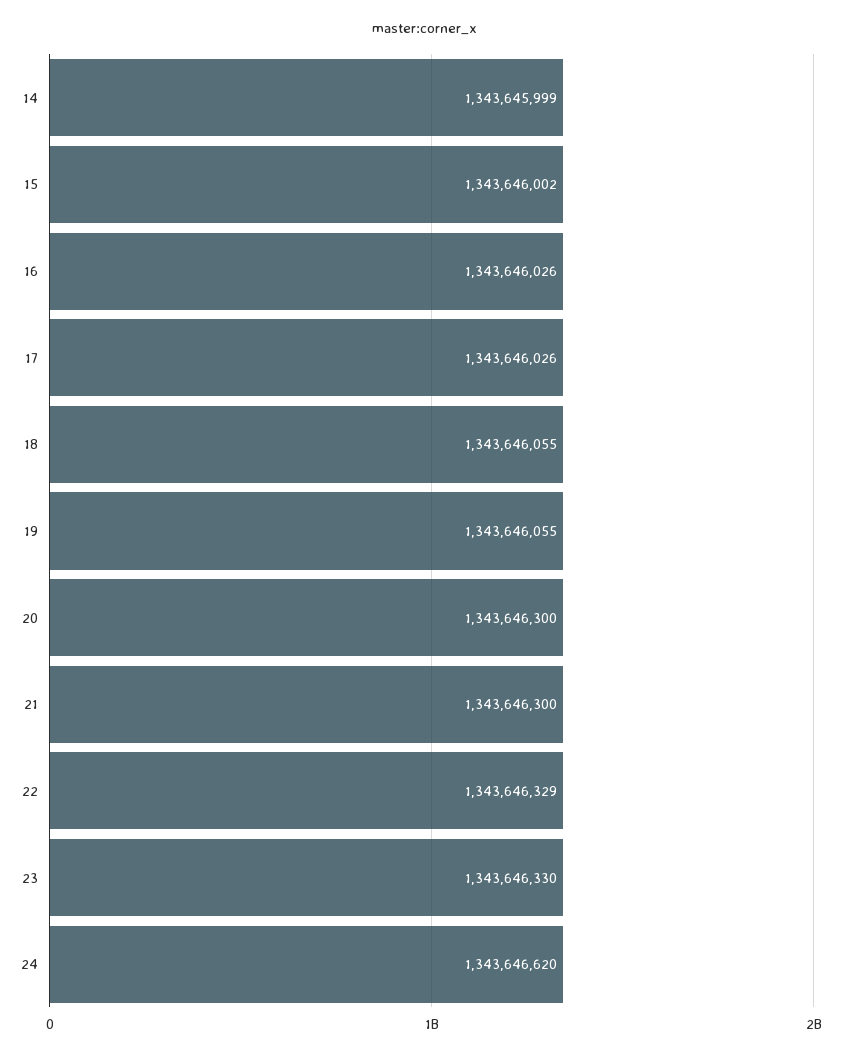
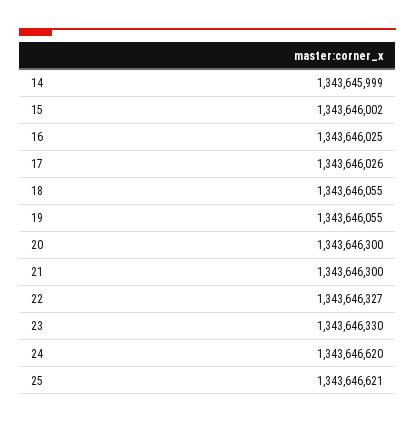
16: 1343646026 -> 1343646025
22: 1343646329 -> 1343646327
25: none -> 1343646621

